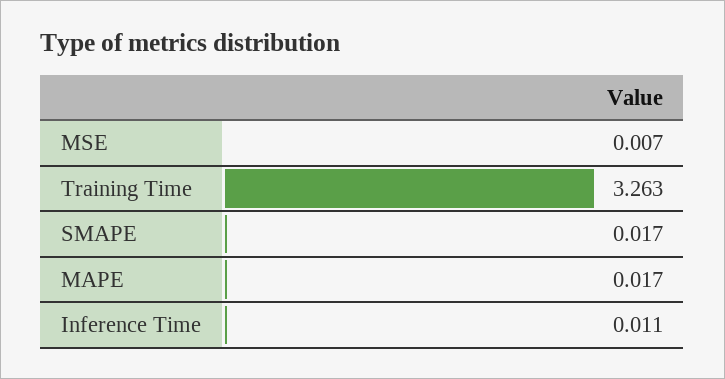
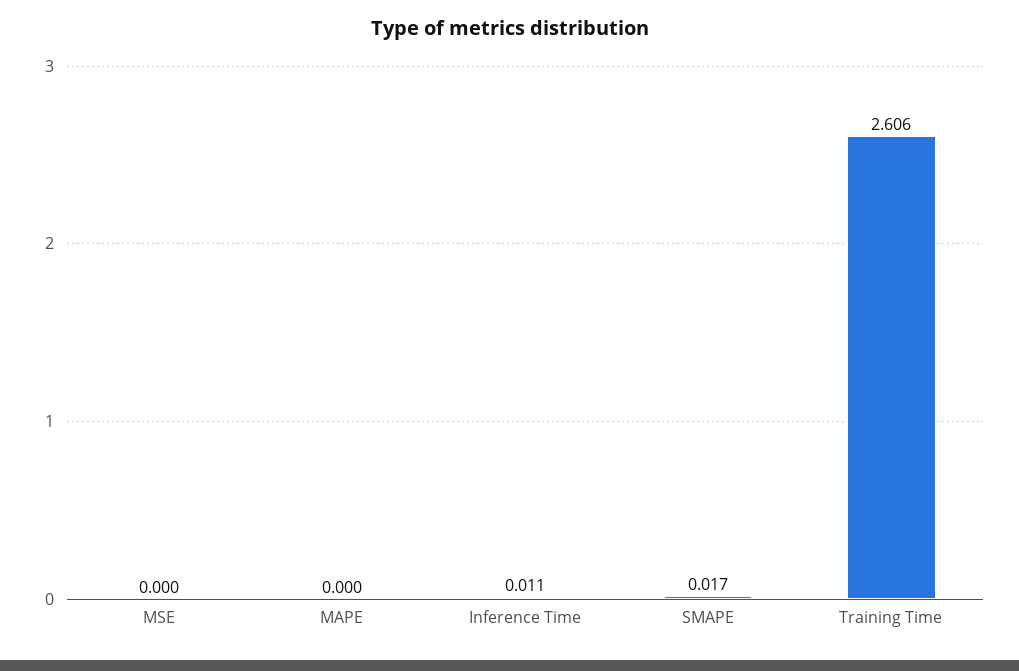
MSE: 0.007 -> 0
Training Time: 3.263 -> 2.606
MAPE: 0.017 -> 0

